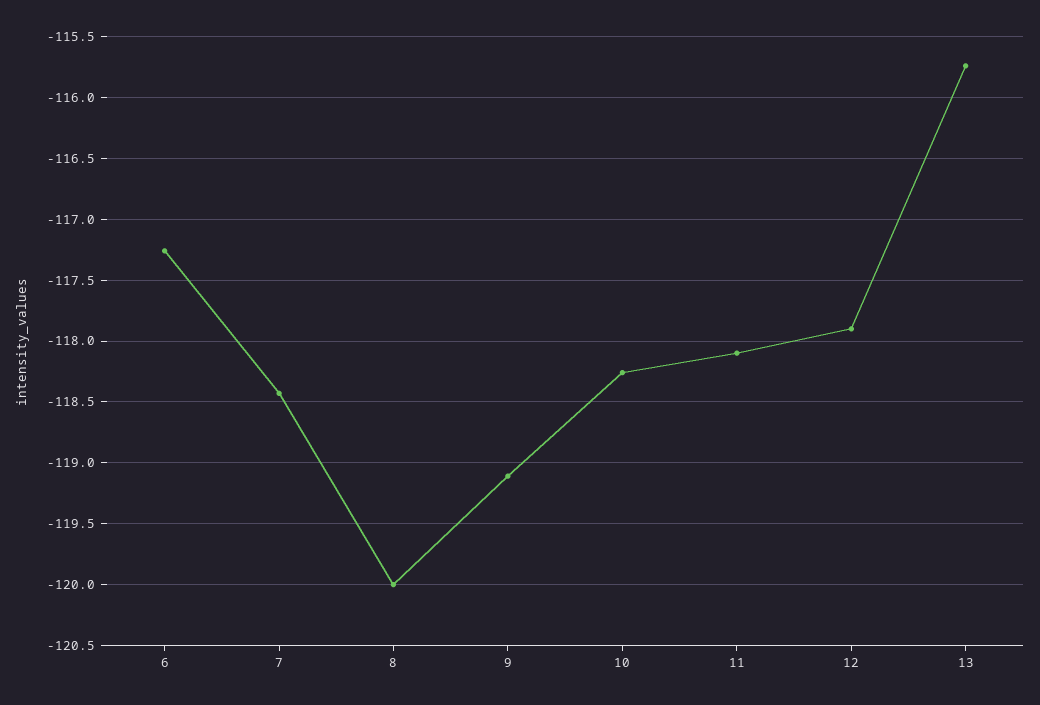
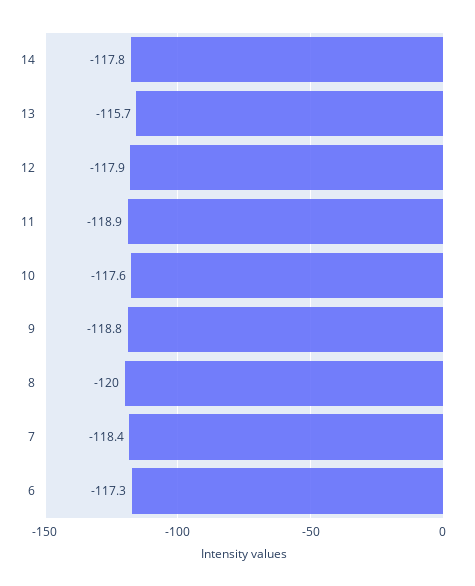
9: -119.1 -> -118.8
10: -118.25 -> -117.6
11: -118.1 -> -118.9
14: none -> -117.8

